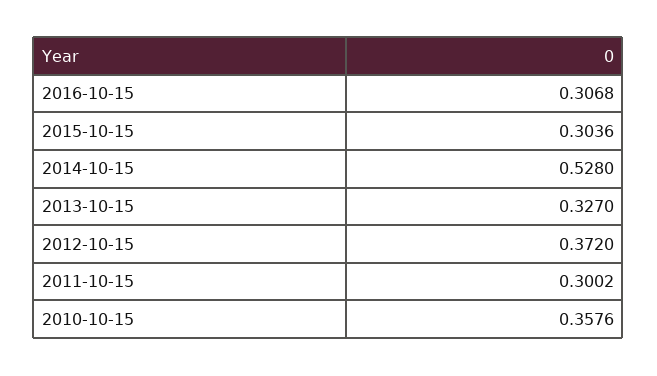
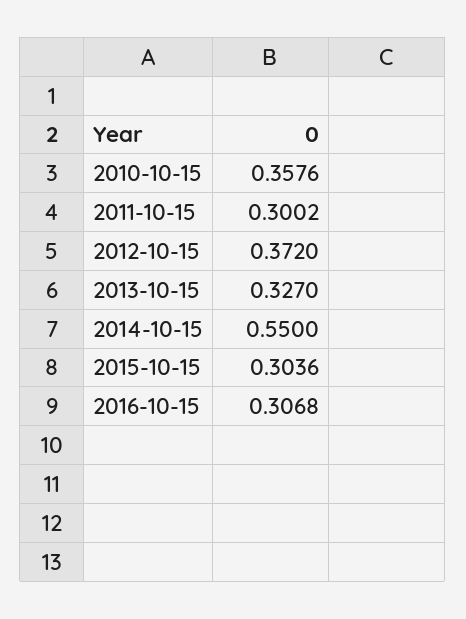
2014-10-15: 0.528 -> 0.55

